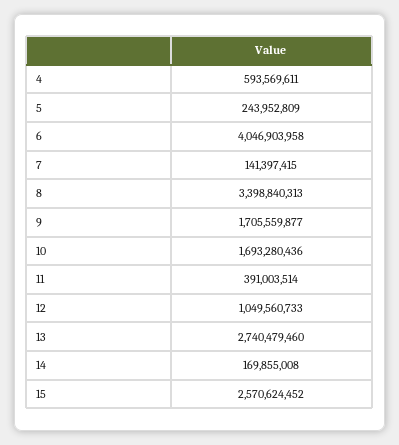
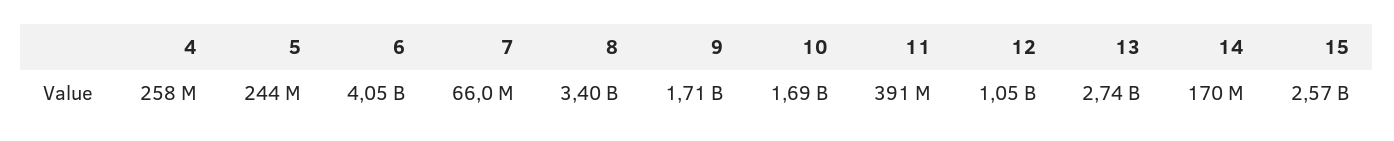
4: 593569611 -> 258000000
7: 141397415 -> 66000000

